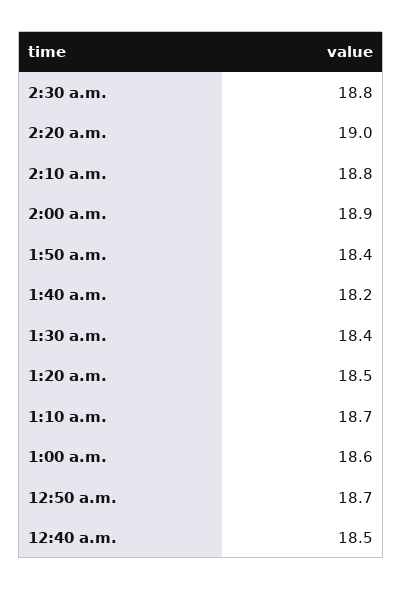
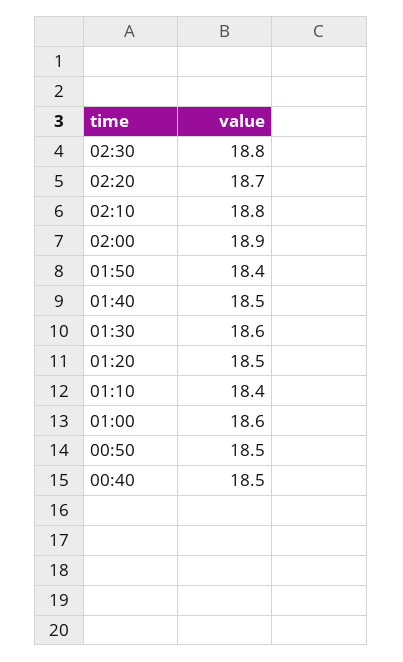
2:20 a.m.: 19 -> 18.7
1:40 a.m.: 18.2 -> 18.5
1:30 a.m.: 18.4 -> 18.6
1:10 a.m.: 18.7 -> 18.4
12:50 a.m.: 18.7 -> 18.5

